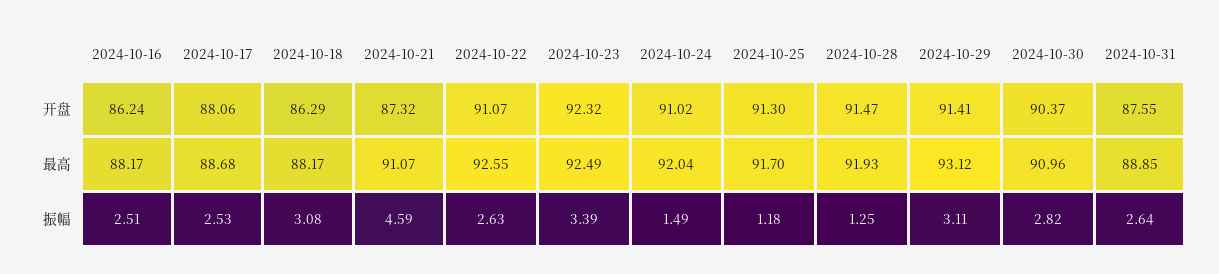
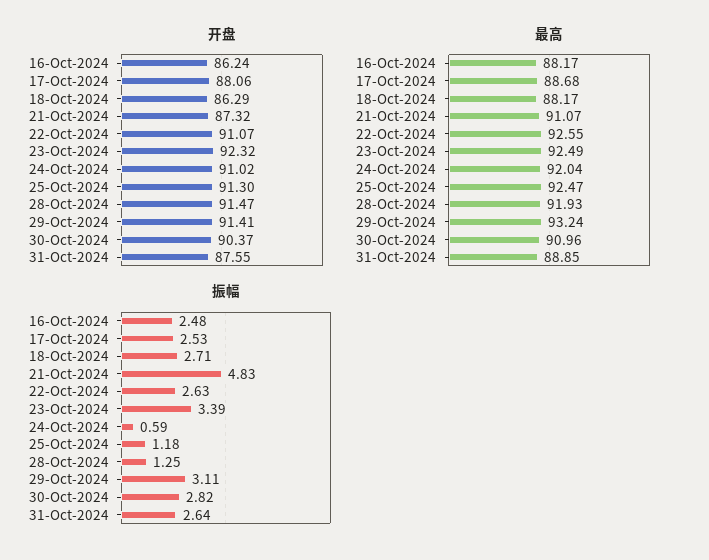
最高, 2024-10-25: 91.7 -> 92.47
最高, 2024-10-29: 93.12 -> 93.24
振幅, 2024-10-16: 2.51 -> 2.48
振幅, 2024-10-18: 3.08 -> 2.71
振幅, 2024-10-21: 4.59 -> 4.83
振幅, 2024-10-24: 1.49 -> 0.59

